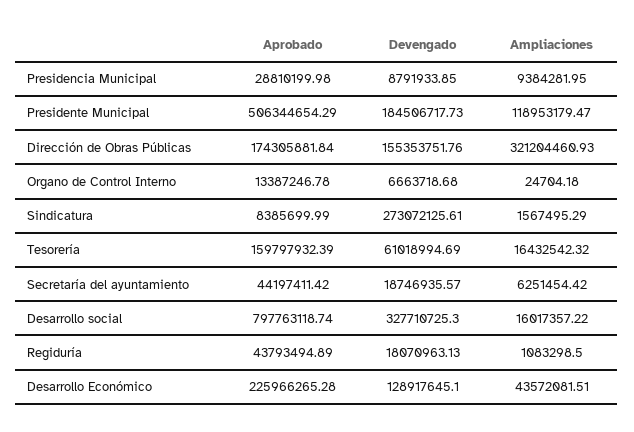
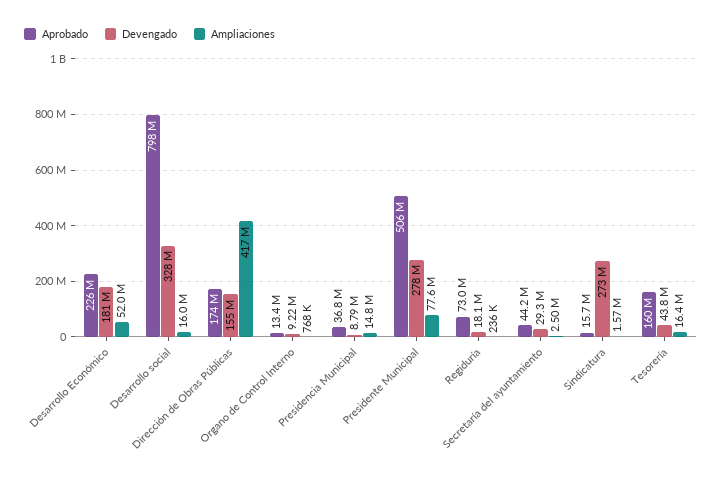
Aprobado, Presidencia Municipal: 28810199.98 -> 36800000
Ampliaciones, Presidencia Municipal: 9384281.95 -> 14800000
Devengado, Presidente Municipal: 184506717.73 -> 278000000
Ampliaciones, Presidente Municipal: 118953179.47 -> 77600000
Ampliaciones, Dirección de Obras Públicas: 321204460.93 -> 417000000
Devengado, Organo de Control Interno: 6663718.68 -> 9220000
Ampliaciones, Organo de Control Interno: 24704.18 -> 768000
Aprobado, Sindicatura: 8385699.99 -> 15700000
Devengado, Tesorería: 61018994.69 -> 43800000
Devengado, Secretaría del ayuntamiento: 18746935.57 -> 29300000
Ampliaciones, Secretaría del ayuntamiento: 6251454.42 -> 2500000
Aprobado, Regiduría: 43793494.89 -> 73000000
Ampliaciones, Regiduría: 1083298.5 -> 236000
Devengado, Desarrollo Económico: 128917645.1 -> 181000000
Ampliaciones, Desarrollo Económico: 43572081.51 -> 52000000

